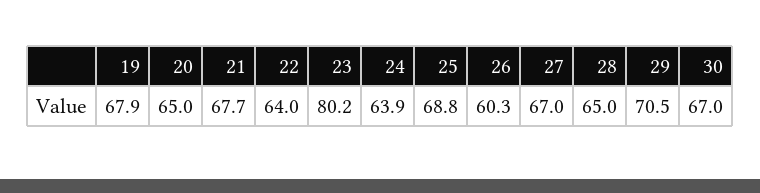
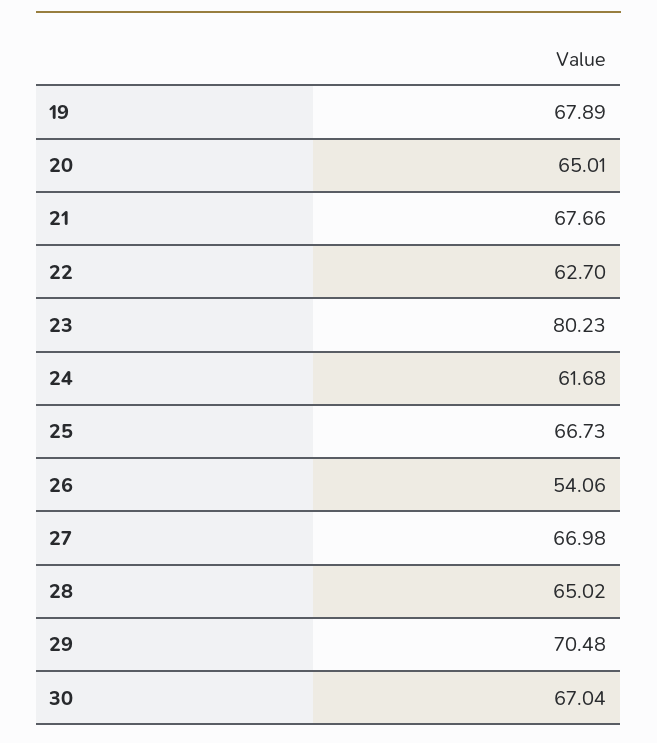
22: 64 -> 62.7
24: 63.9 -> 61.68
25: 68.8 -> 66.73
26: 60.3 -> 54.06

